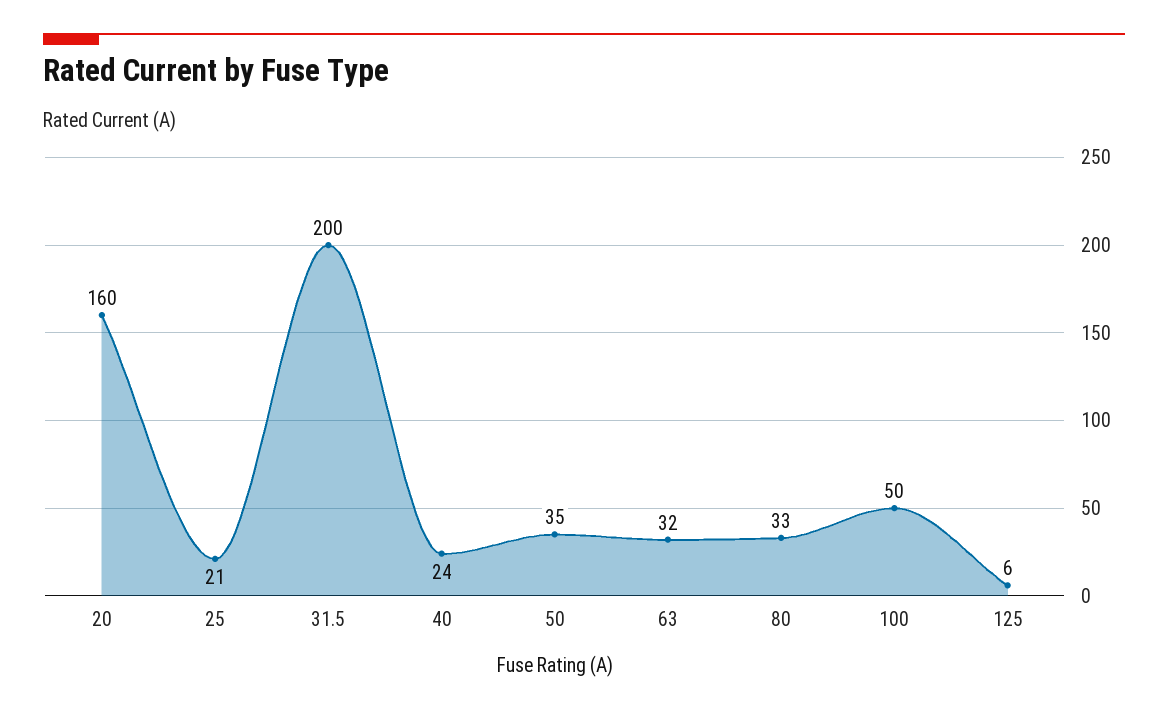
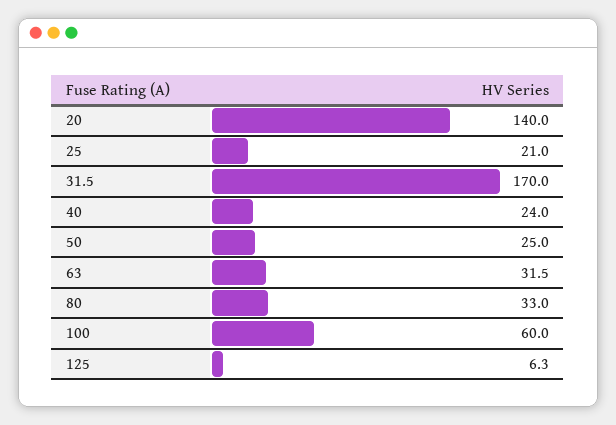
20: 160 -> 140
31.5: 200 -> 170
50: 35 -> 25
100: 50 -> 60

